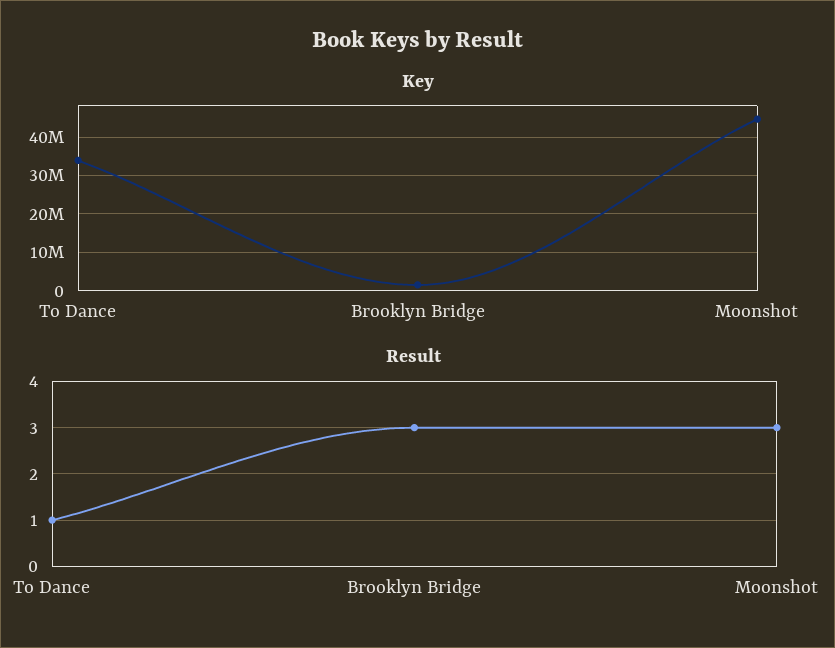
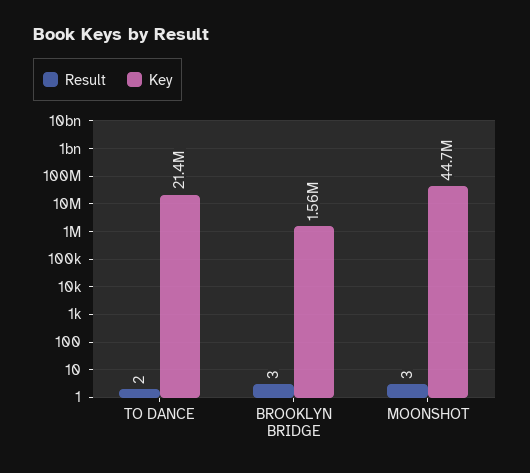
Key, To Dance: 34000000 -> 21400000
Result, To Dance: 1 -> 2

